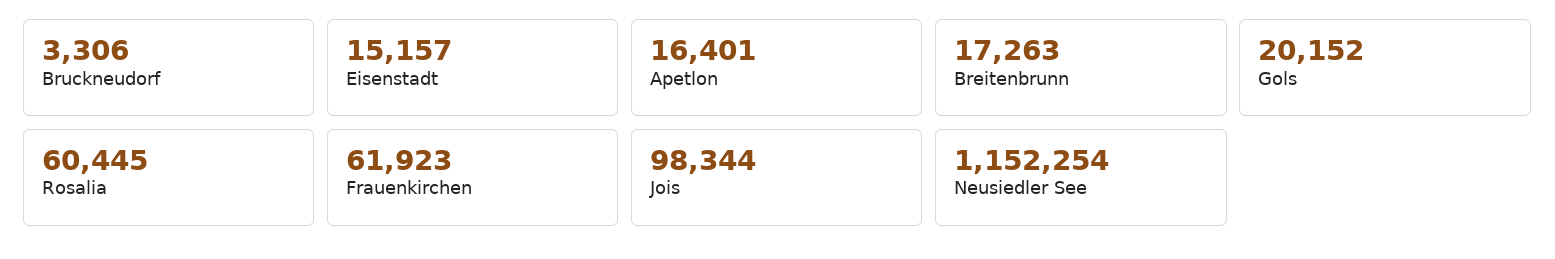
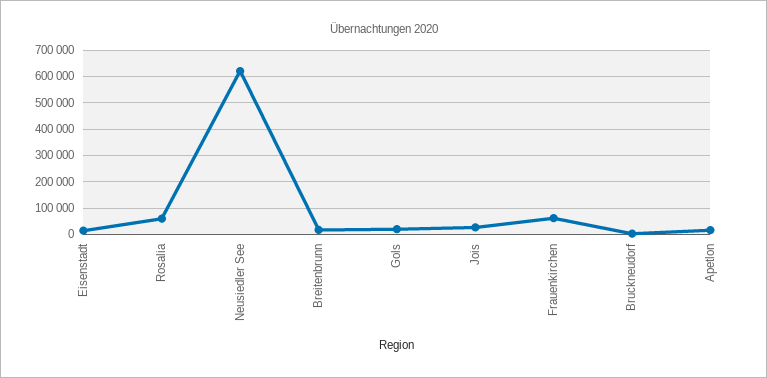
Jois: 98344 -> 25000
Neusiedler See: 1152254 -> 625000

